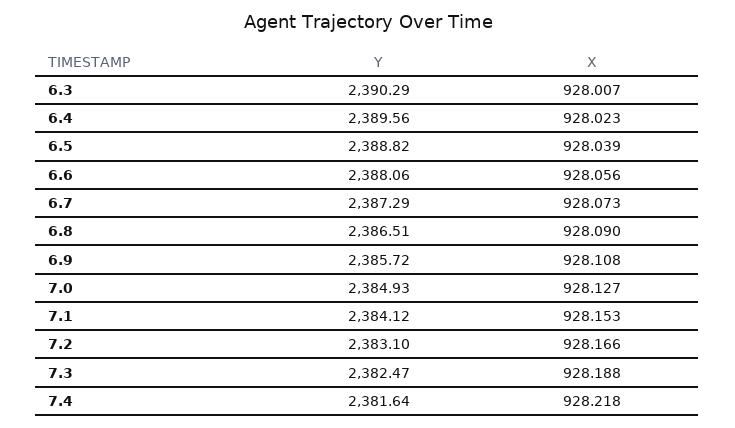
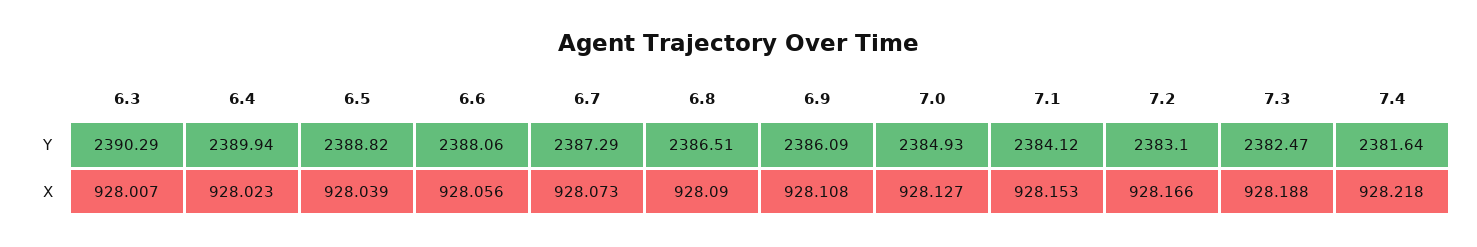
Y, 6.4: 2389.56 -> 2389.94
Y, 6.9: 2385.72 -> 2386.09

